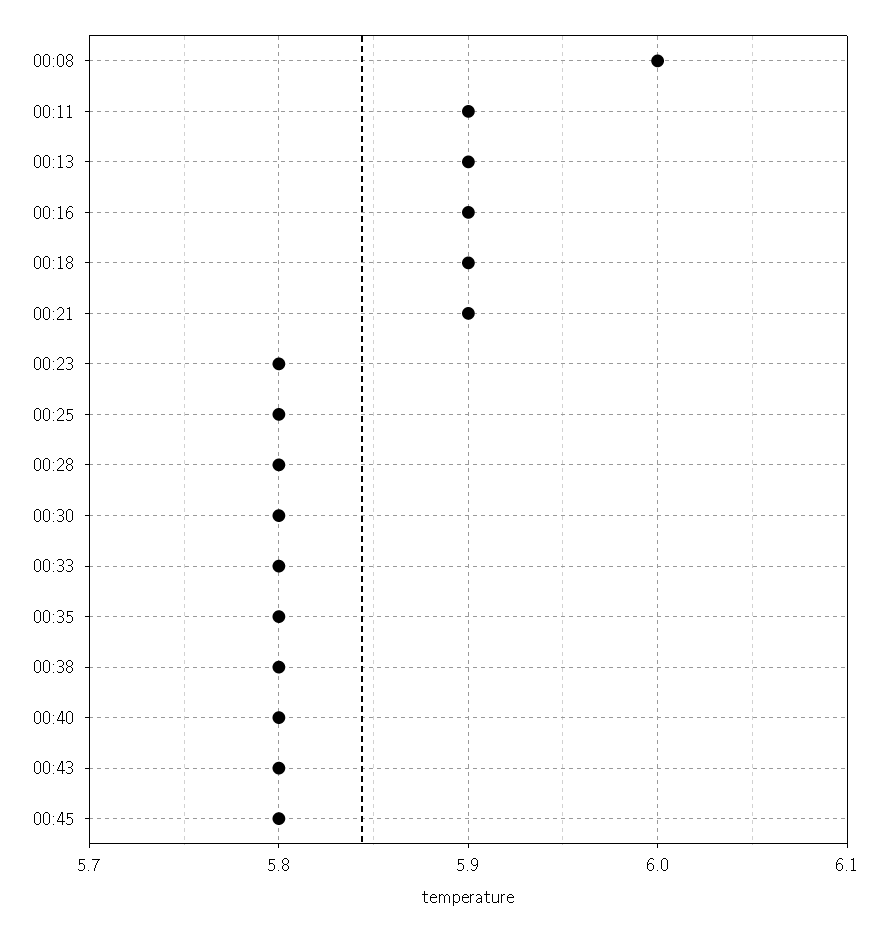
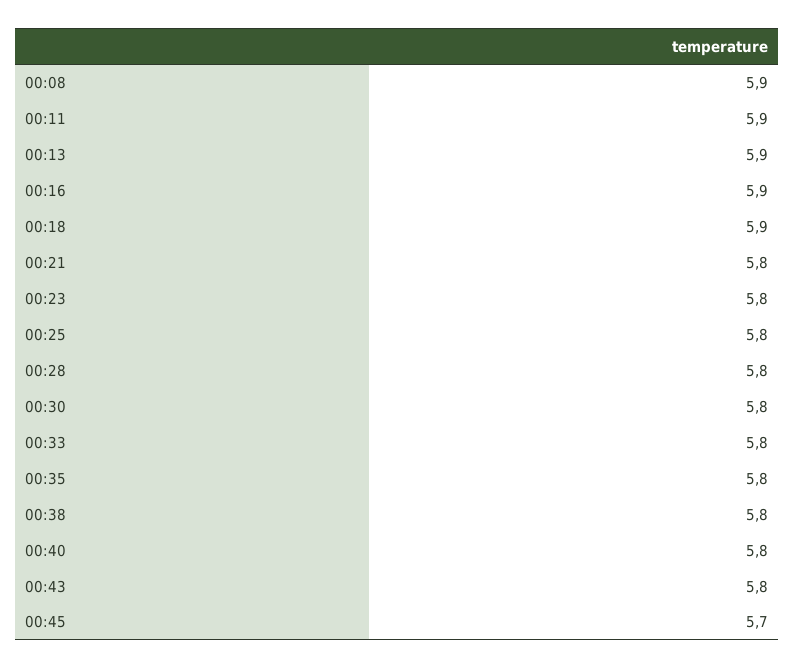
00:08: 6 -> 5.9
00:21: 5.9 -> 5.8
00:45: 5.8 -> 5.7

